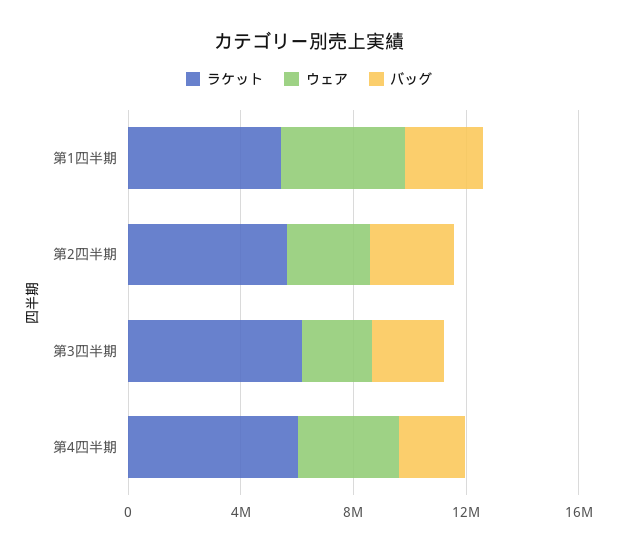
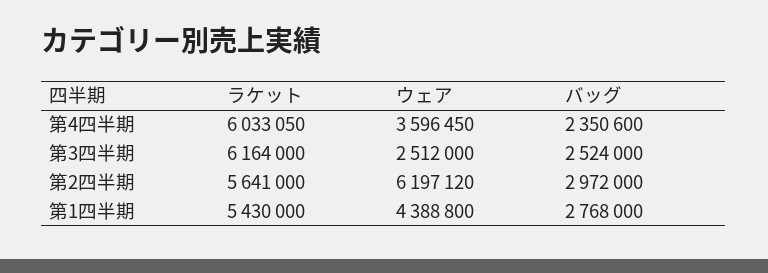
ウェア, 第2四半期: 3000000 -> 6197120

